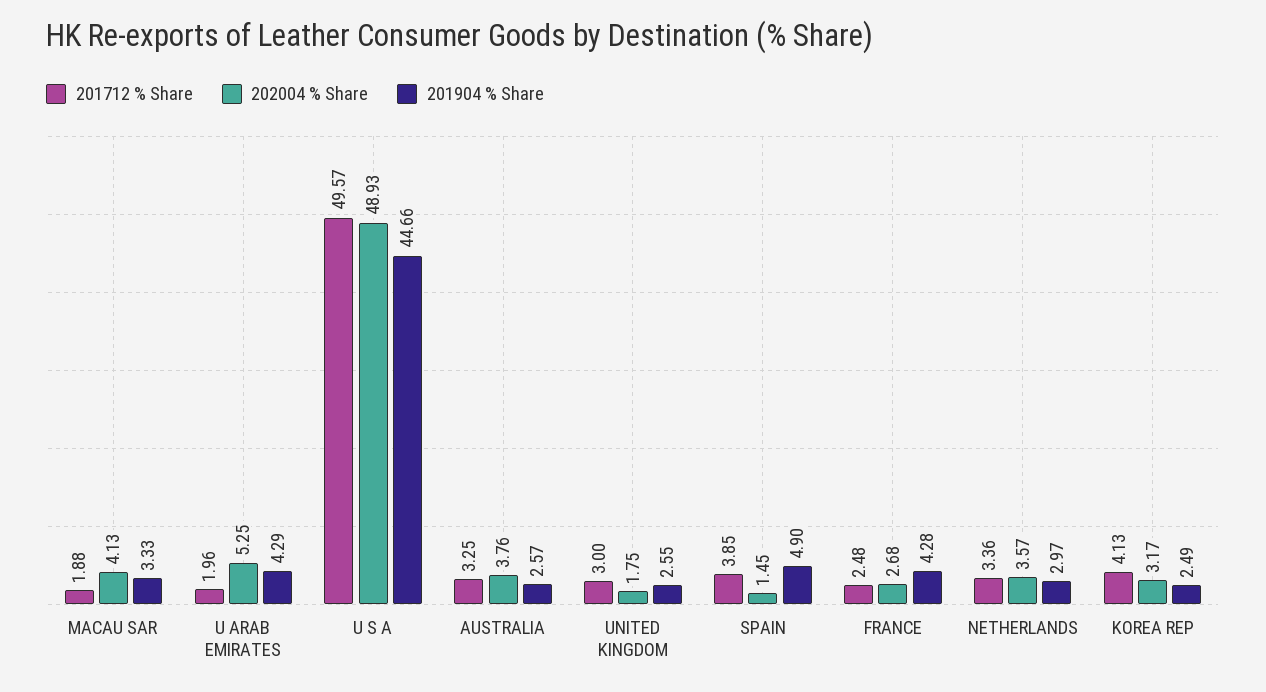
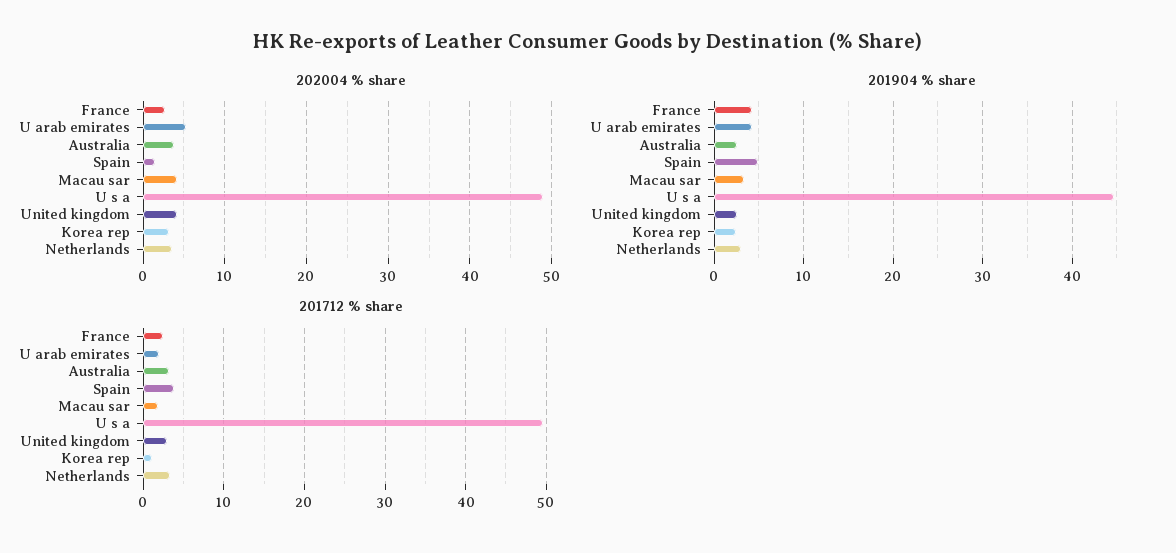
202004 % Share, UNITED KINGDOM: 1.75 -> 4
201712 % Share, KOREA REP: 4.13 -> 1

